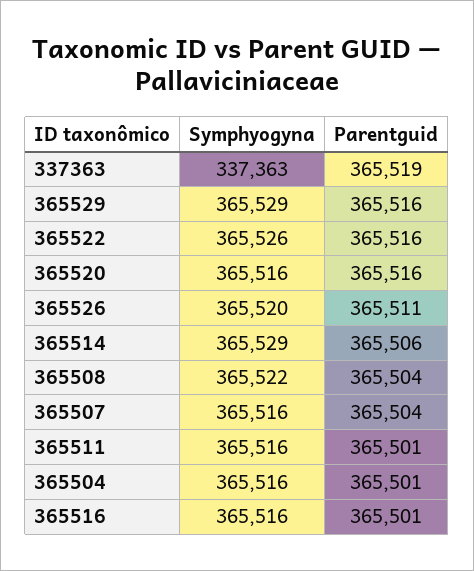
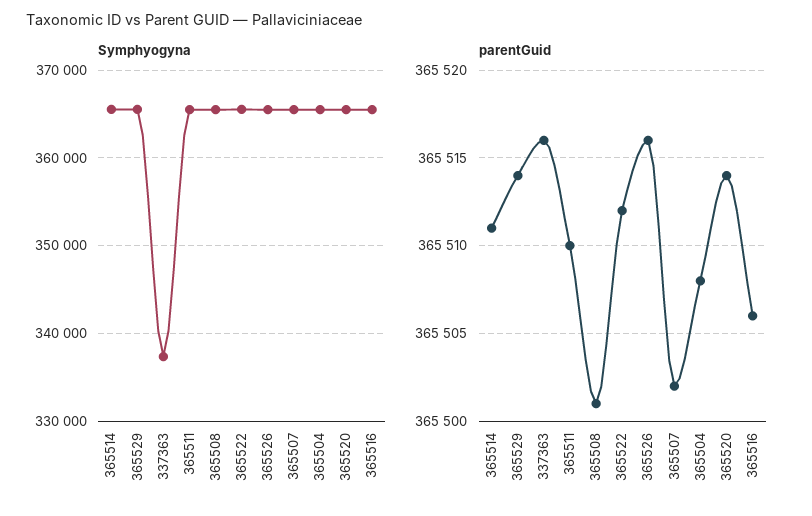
Parentguid, 337363: 365519 -> 365516
Parentguid, 365529: 365516 -> 365514
Parentguid, 365522: 365516 -> 365512
Parentguid, 365520: 365516 -> 365514
Parentguid, 365526: 365511 -> 365516
Parentguid, 365514: 365506 -> 365511
Parentguid, 365508: 365504 -> 365501
Parentguid, 365507: 365504 -> 365502
Parentguid, 365511: 365501 -> 365510
Parentguid, 365504: 365501 -> 365508
Parentguid, 365516: 365501 -> 365506

